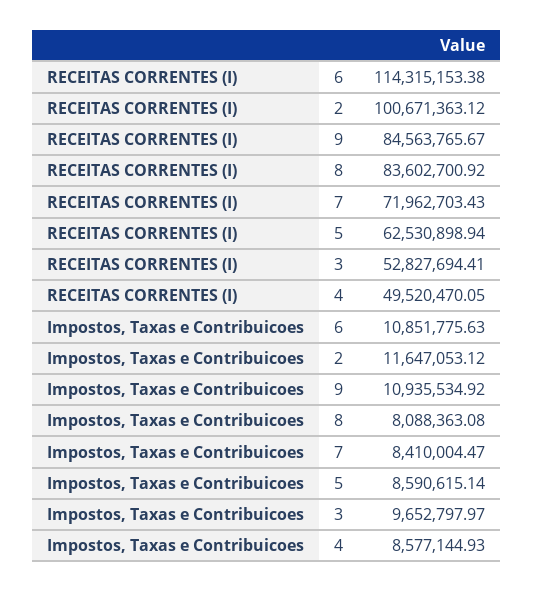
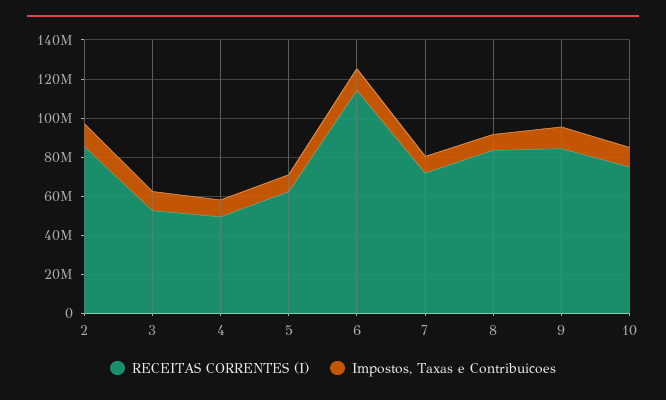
RECEITAS CORRENTES (I), 2: 100671363.12 -> 85000000
RECEITAS CORRENTES (I), 10: none -> 75000000
Impostos, Taxas e Contribuicoes, 10: none -> 10000000

